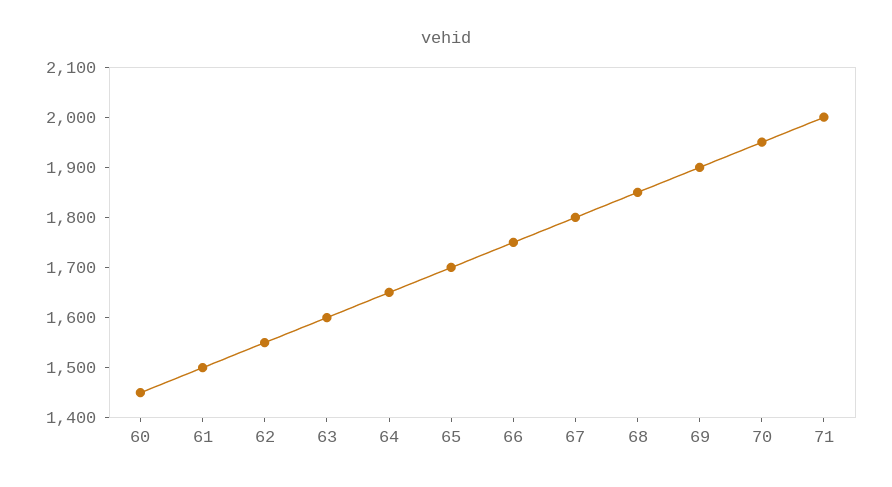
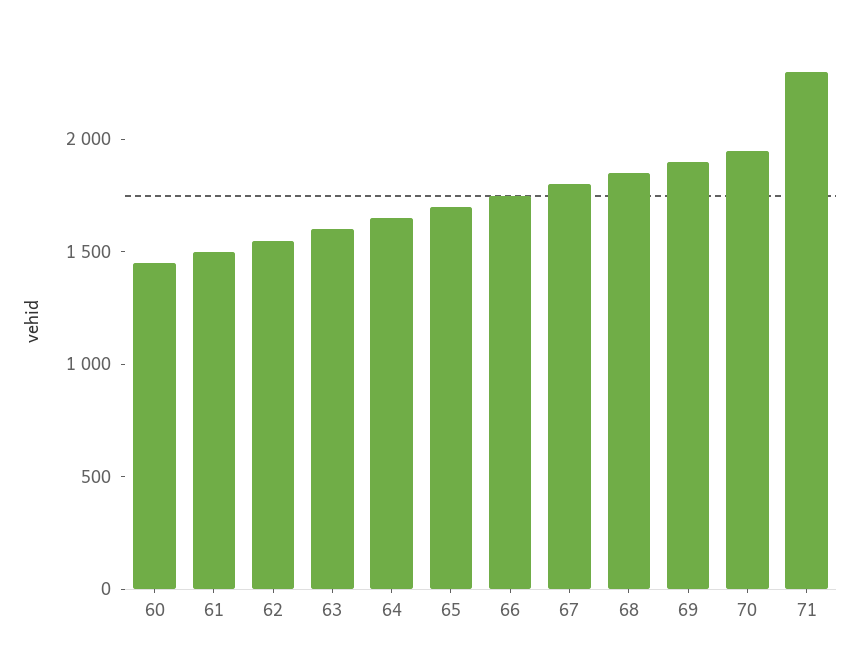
71: 2000 -> 2300

